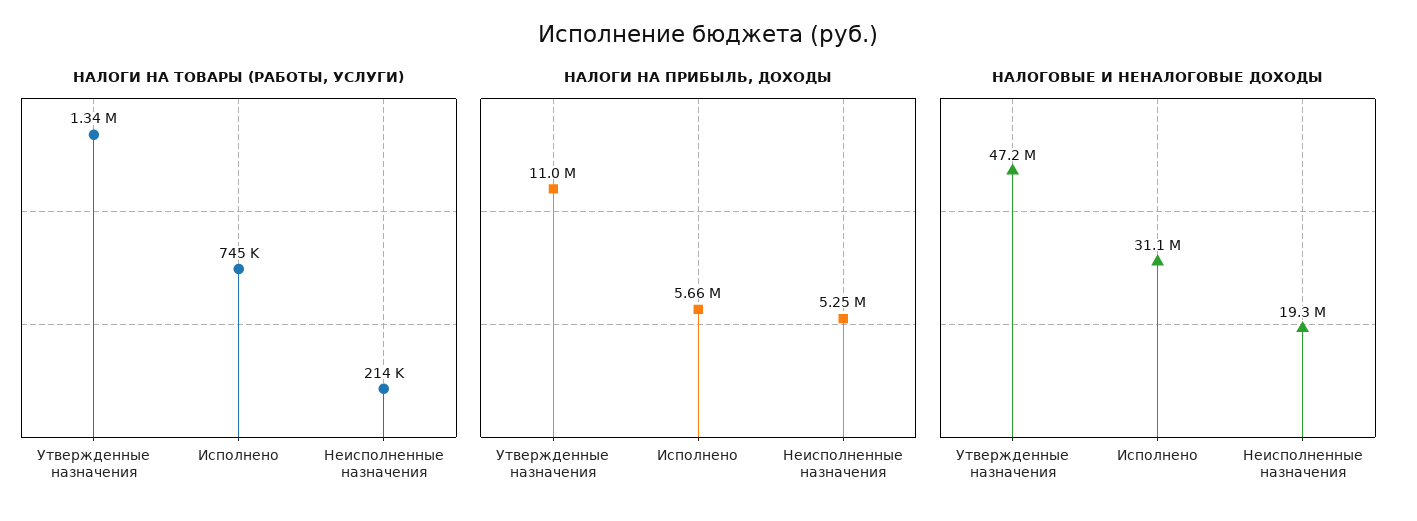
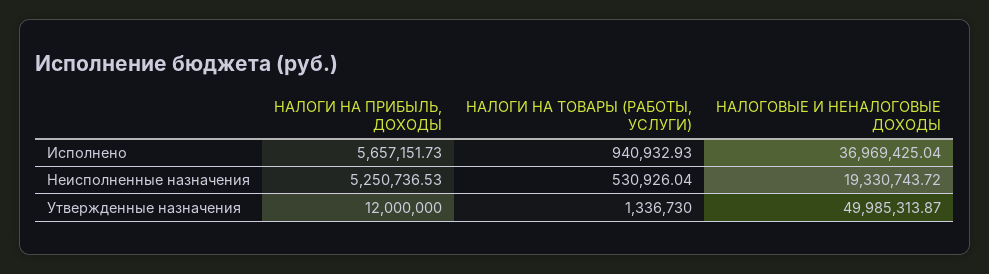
НАЛОГИ НА ТОВАРЫ (РАБОТЫ, УСЛУГИ), Исполнено: 745000 -> 940932.93
НАЛОГИ НА ТОВАРЫ (РАБОТЫ, УСЛУГИ), Неисполненные назначения: 214000 -> 530926.04
НАЛОГИ НА ПРИБЫЛЬ, ДОХОДЫ, Утвержденные назначения: 11000000 -> 12000000
НАЛОГОВЫЕ И НЕНАЛОГОВЫЕ ДОХОДЫ, Утвержденные назначения: 47200000 -> 49985313.87
НАЛОГОВЫЕ И НЕНАЛОГОВЫЕ ДОХОДЫ, Исполнено: 31100000 -> 36969425.04

